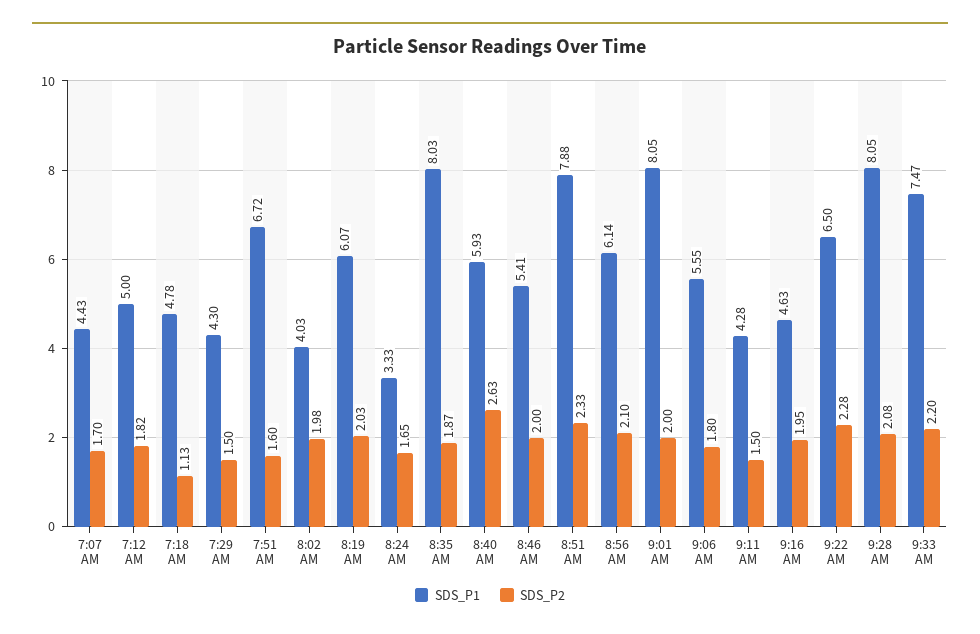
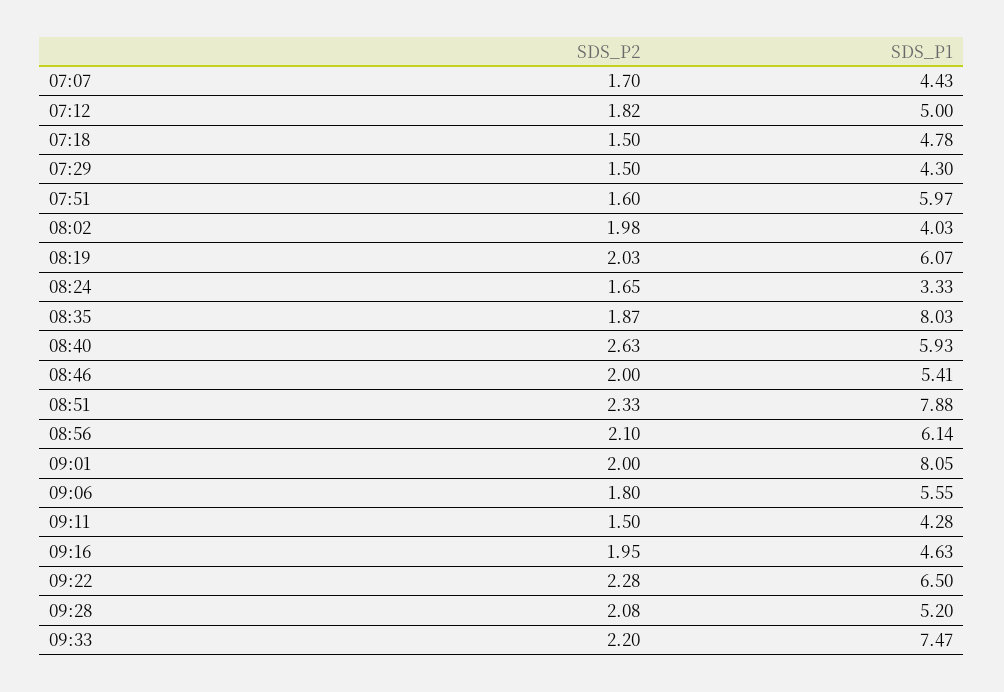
SDS_P2, 7:18 AM: 1.13 -> 1.5
SDS_P1, 7:51 AM: 6.72 -> 5.97
SDS_P1, 9:28 AM: 8.05 -> 5.2

